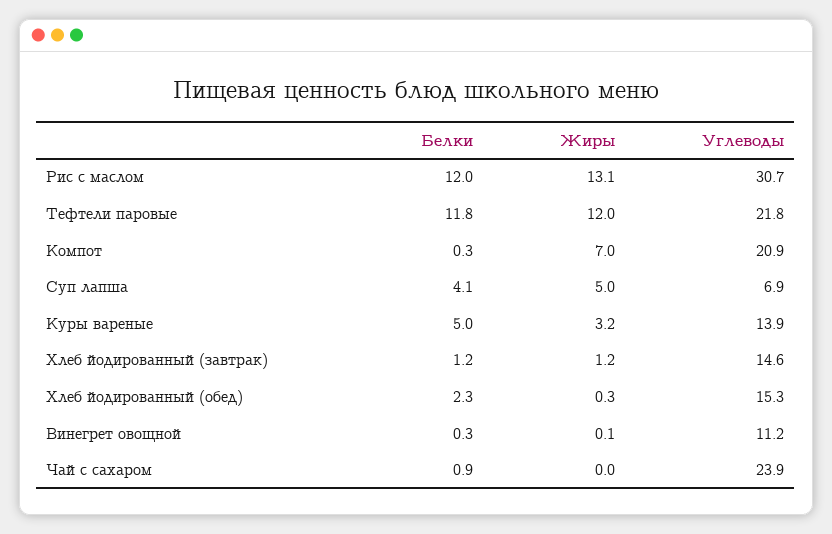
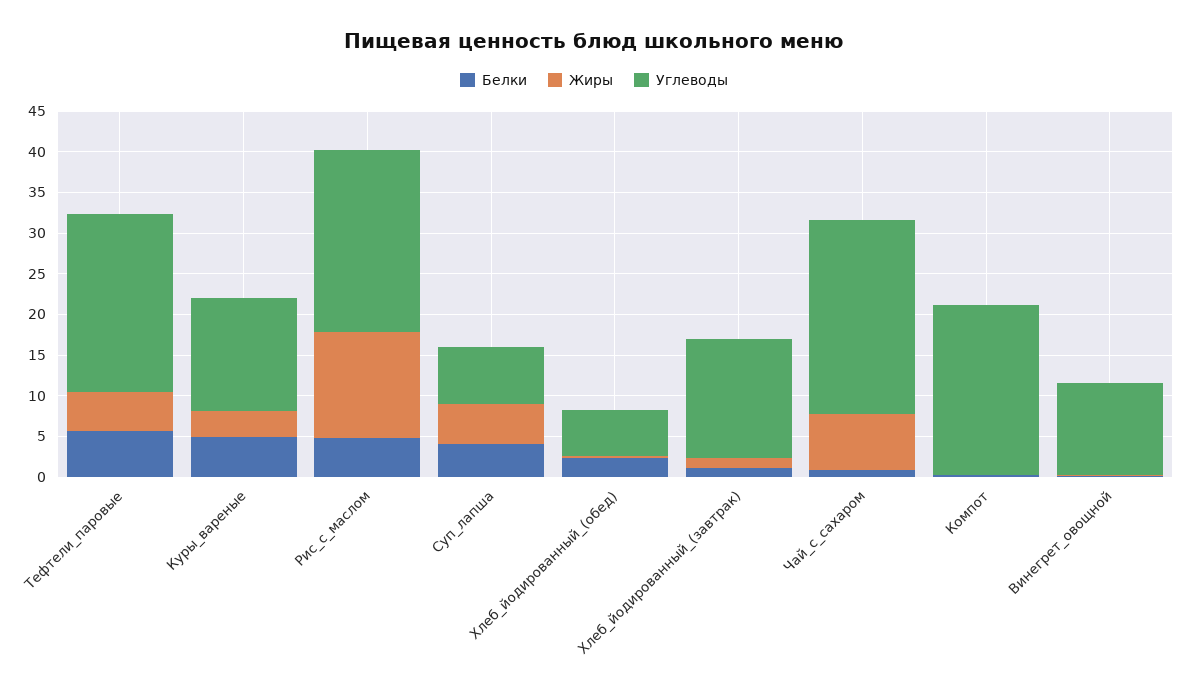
Белки, Рис с маслом: 12 -> 5
Углеводы, Рис с маслом: 30.7 -> 22
Белки, Тефтели паровые: 11.8 -> 6
Жиры, Тефтели паровые: 12 -> 5
Жиры, Компот: 7 -> 0
Углеводы, Хлеб йодированный (обед): 15.3 -> 6
Жиры, Чай с сахаром: 0 -> 7

